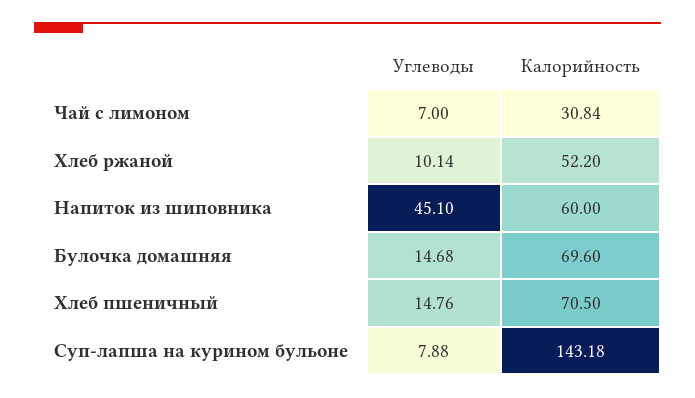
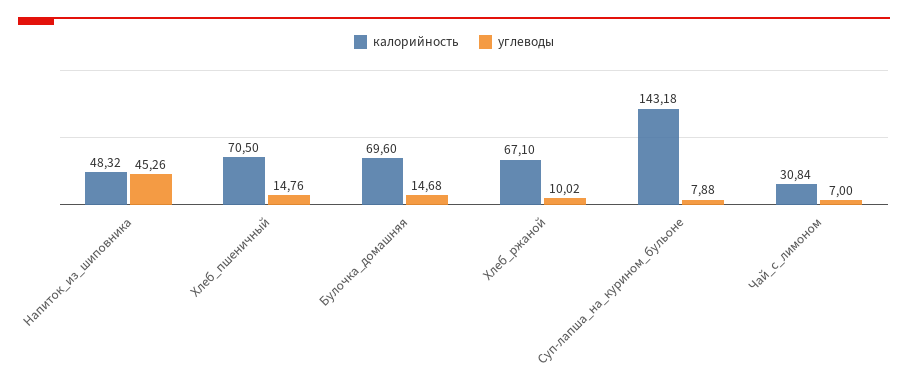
Углеводы, Хлеб ржаной: 10.14 -> 10.02
Калорийность, Хлеб ржаной: 52.2 -> 67.1
Углеводы, Напиток из шиповника: 45.1 -> 45.26
Калорийность, Напиток из шиповника: 60 -> 48.32

